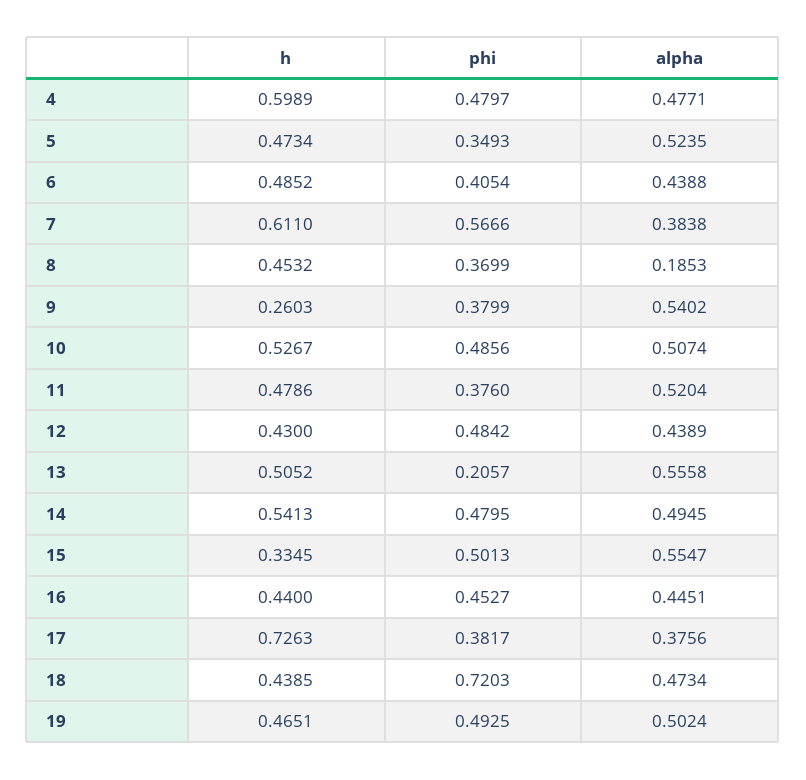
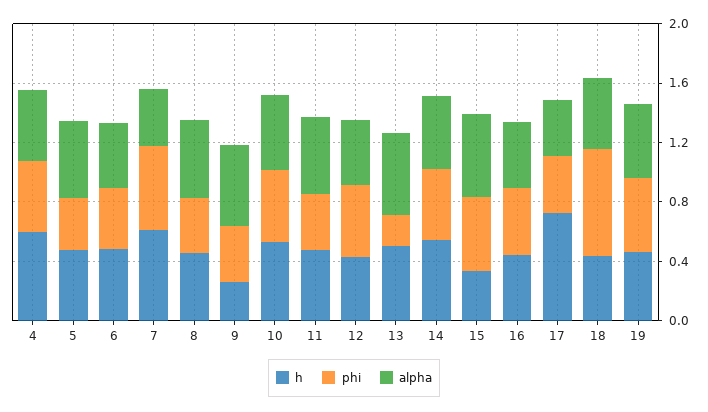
alpha, 8: 0.1853 -> 0.5

